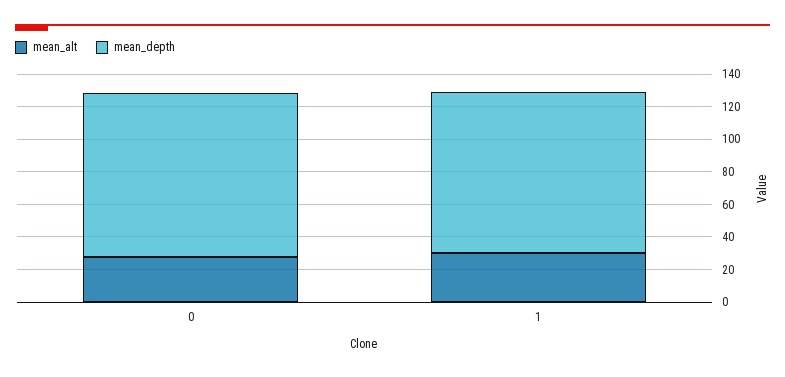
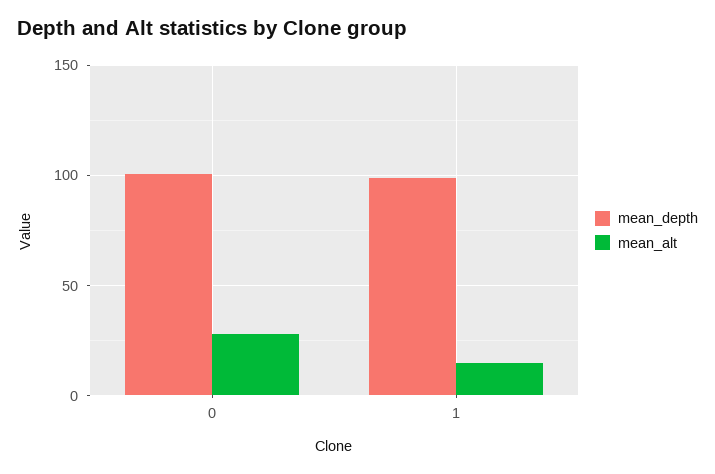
mean_alt, 1: 30 -> 15

